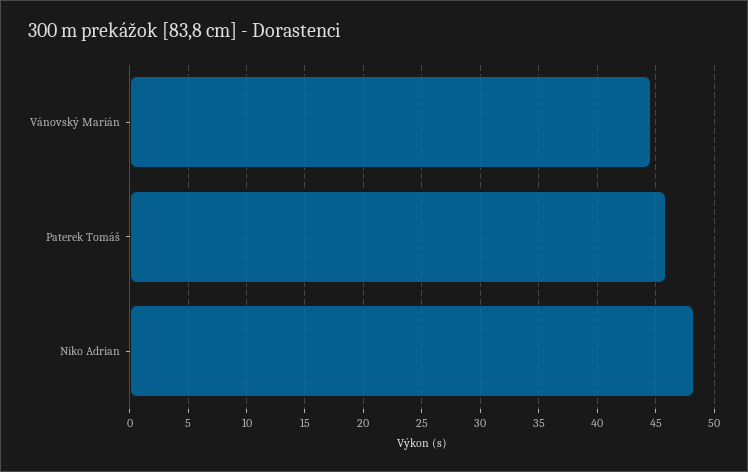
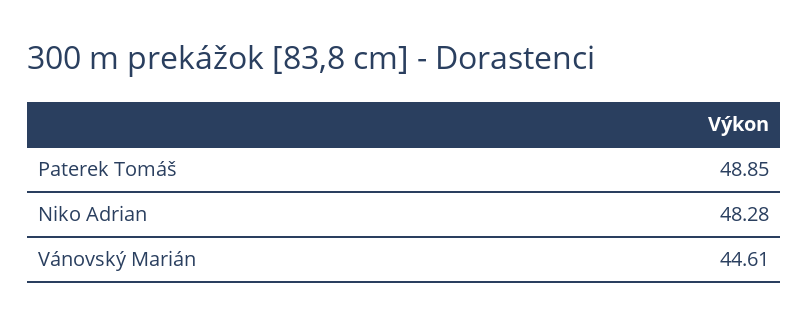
Paterek Tomáš: 46 -> 48.85

